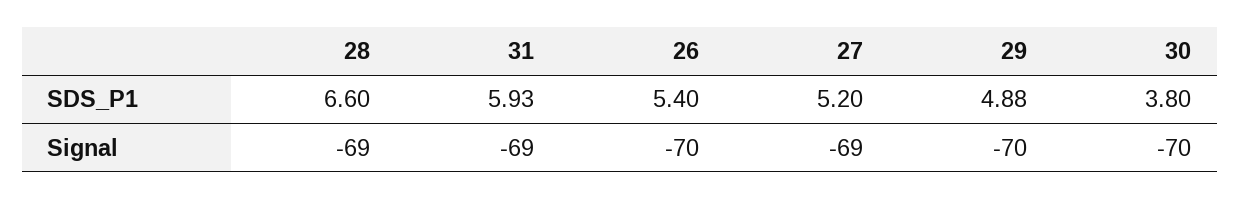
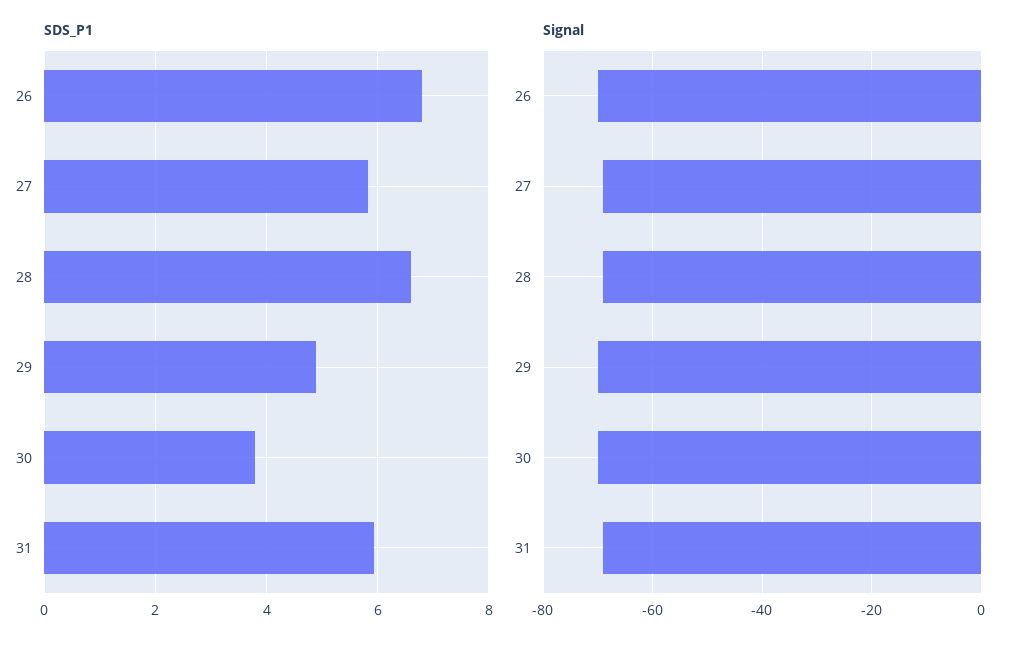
SDS_P1, 26: 5.4 -> 6.8
SDS_P1, 27: 5.2 -> 5.8

